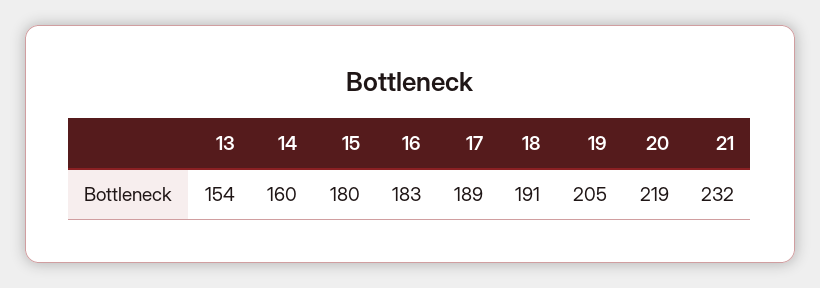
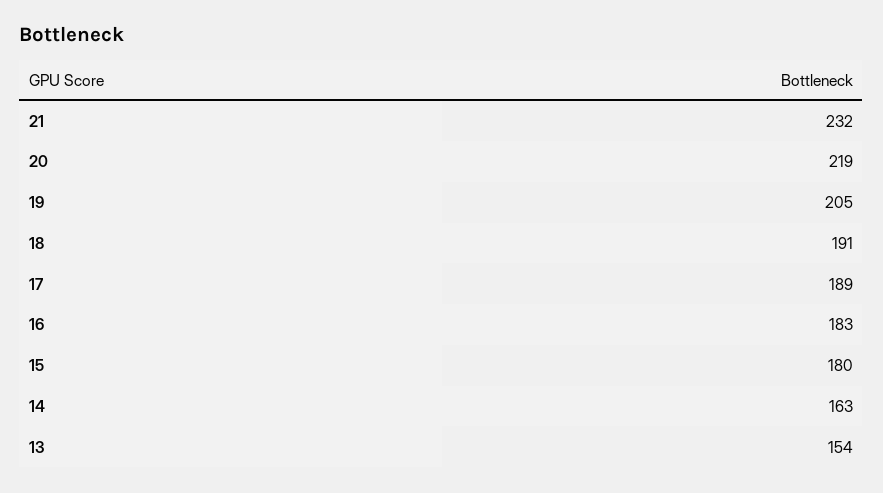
14: 160 -> 163

